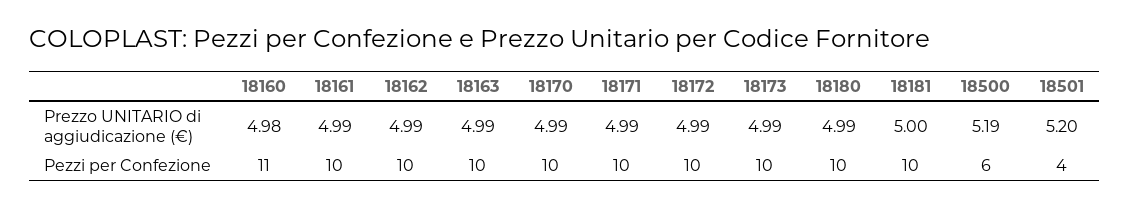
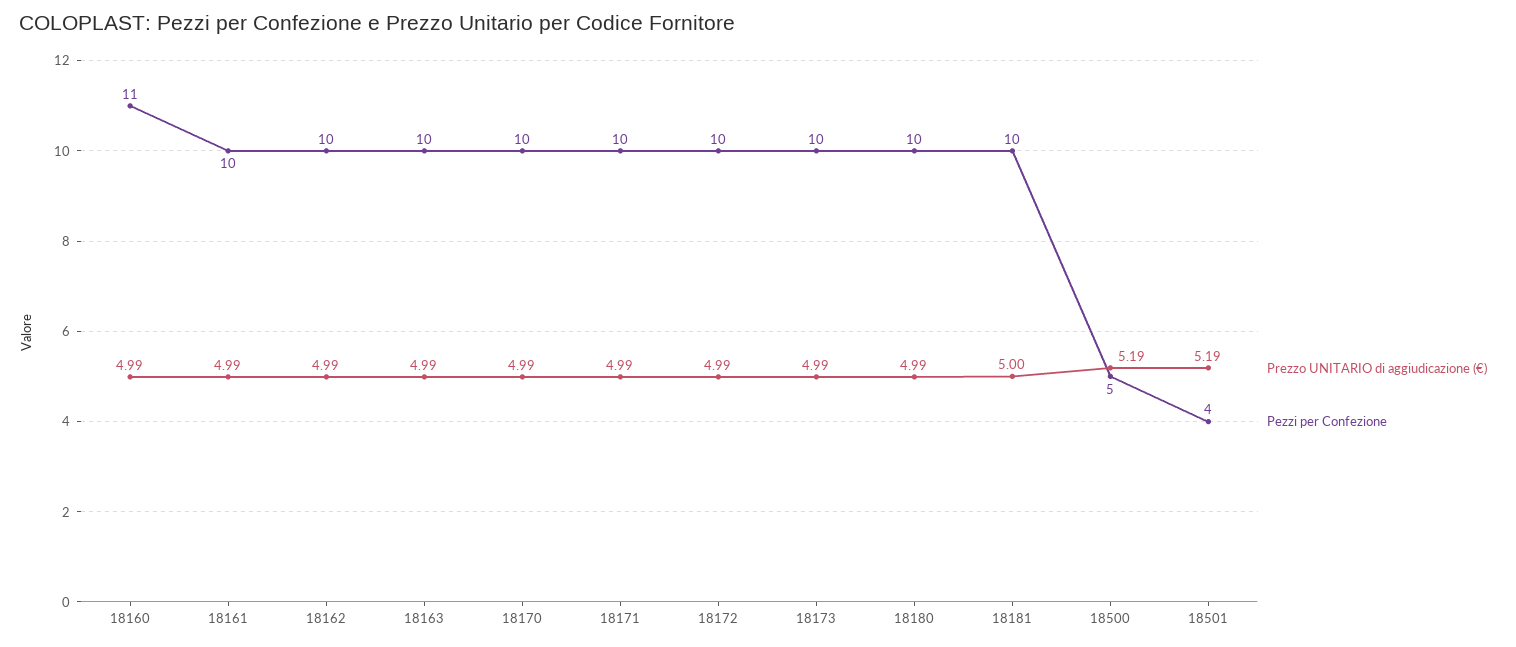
Prezzo UNITARIO di aggiudicazione (€), 18160: 4.98 -> 4.99
Prezzo UNITARIO di aggiudicazione (€), 18501: 5.2 -> 5.19
Pezzi per Confezione, 18500: 6 -> 5

